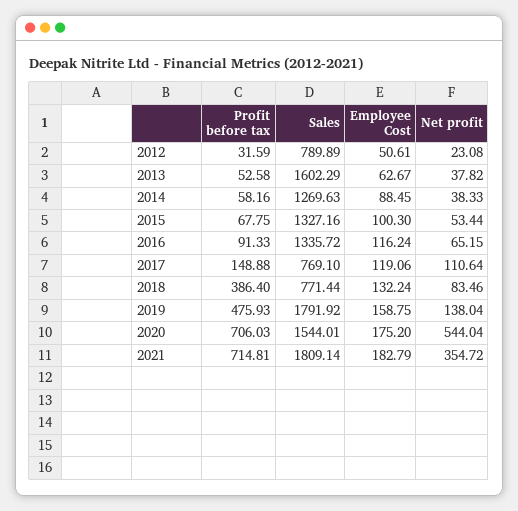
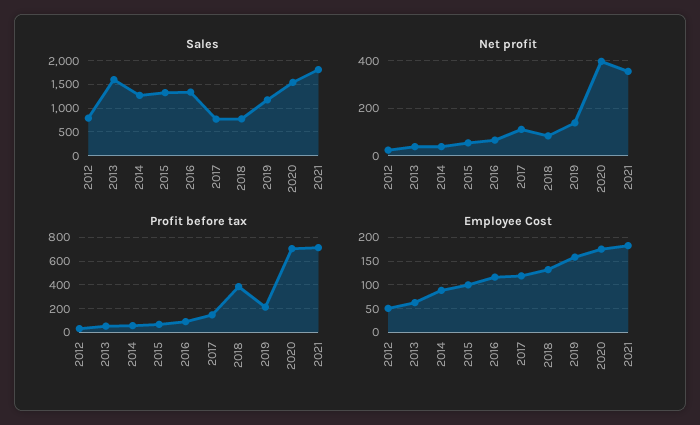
Profit before tax, 2019: 475.93 -> 200
Sales, 2019: 1791.92 -> 1250
Net profit, 2020: 544.04 -> 400

